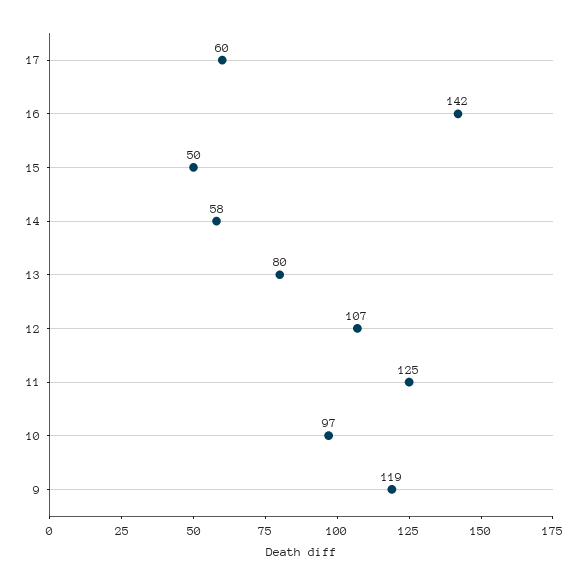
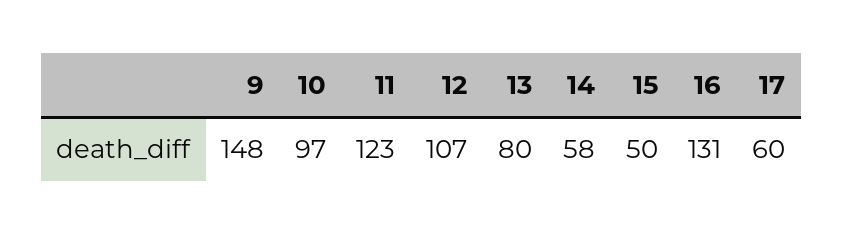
16: 142 -> 131
11: 125 -> 123
9: 119 -> 148

